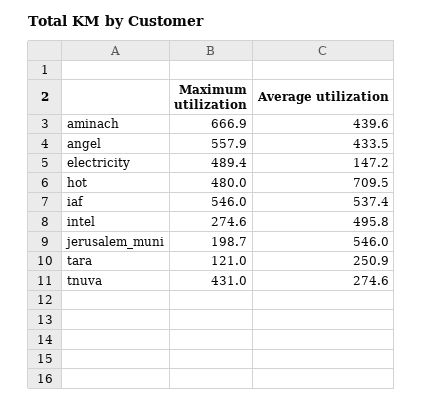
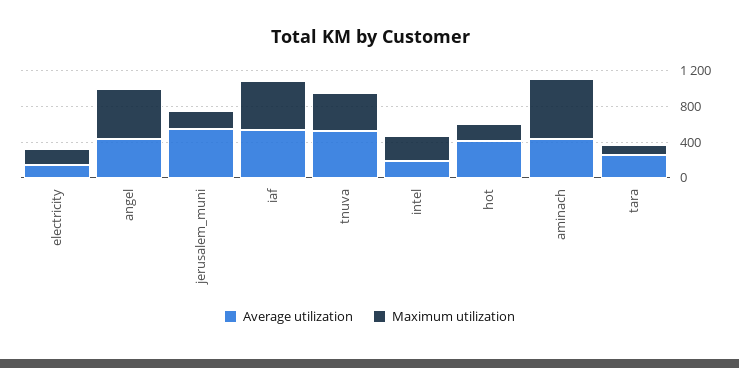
Maximum utilization, electricity: 489.4 -> 200
Maximum utilization, hot: 480 -> 200
Average utilization, hot: 709.5 -> 400
Average utilization, intel: 495.8 -> 200
Average utilization, tnuva: 274.6 -> 500

